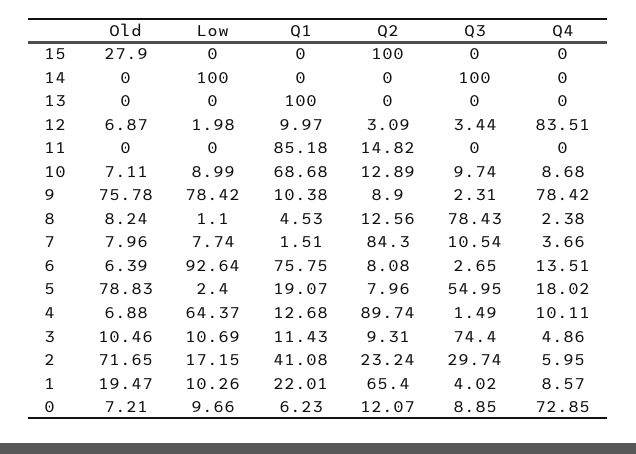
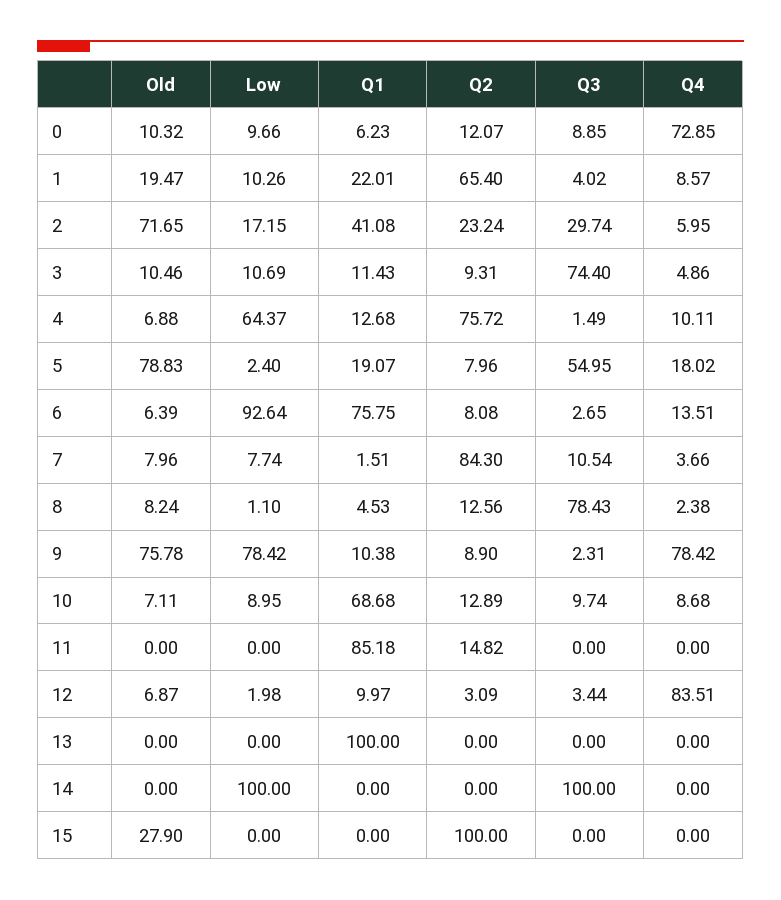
Low, 10: 8.99 -> 8.95
Q2, 4: 89.74 -> 75.72
Old, 0: 7.21 -> 10.32

